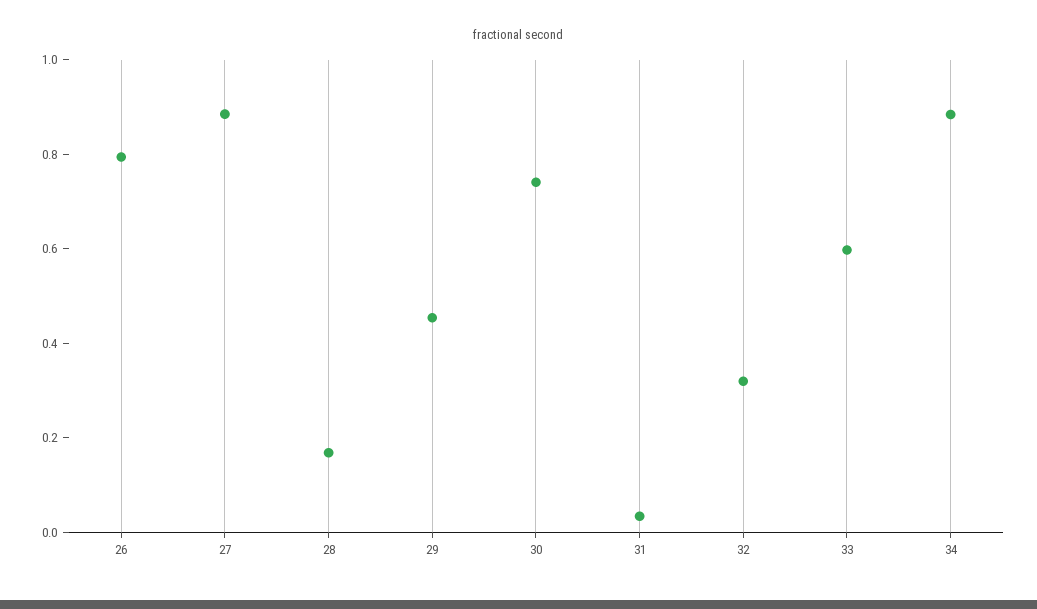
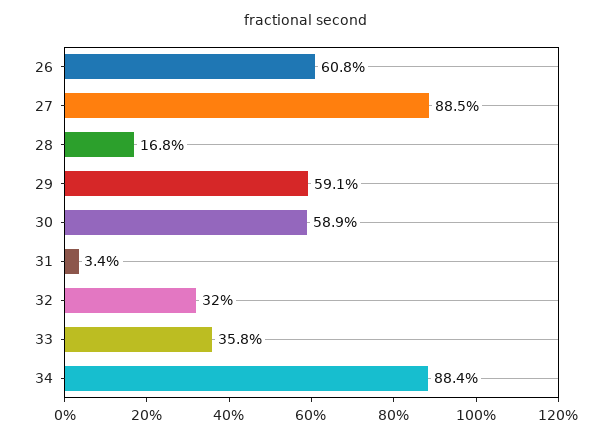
26: 0.8 -> 0.608
29: 0.45 -> 0.591
30: 0.75 -> 0.589
33: 0.6 -> 0.358

